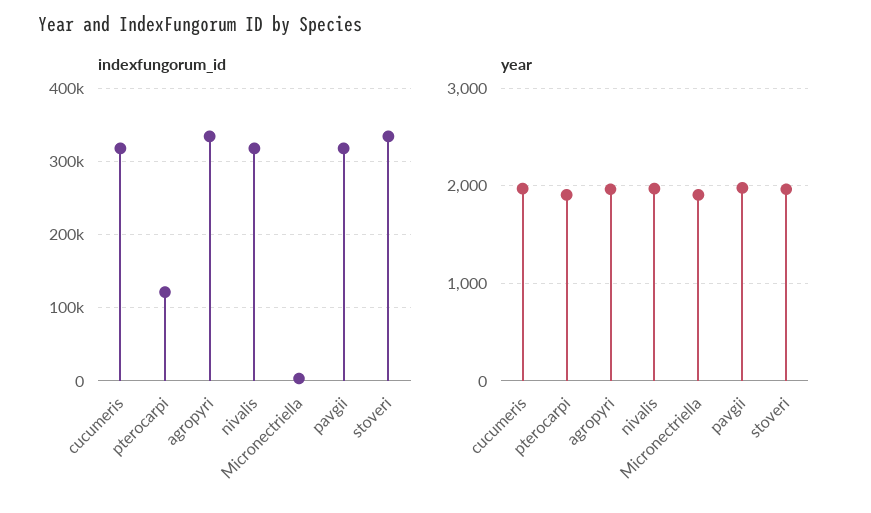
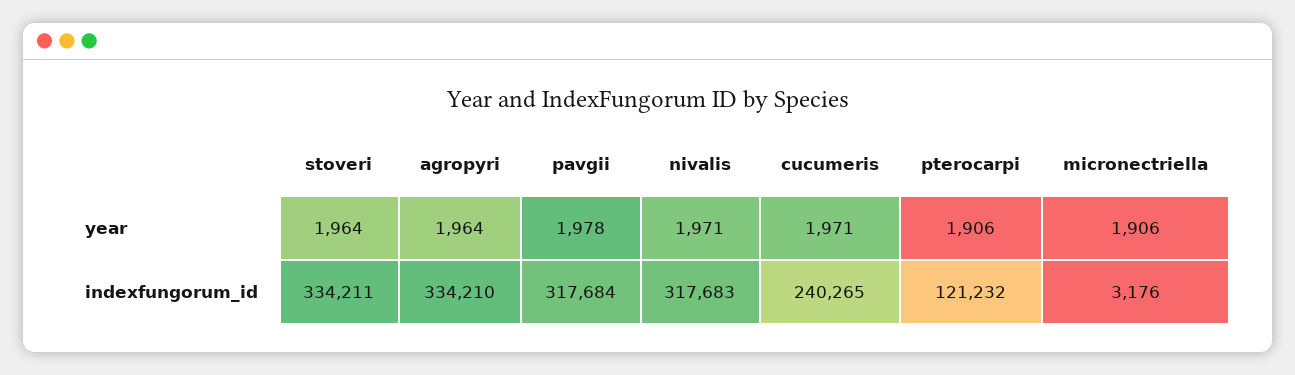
indexfungorum_id, cucumeris: 320000 -> 240265

